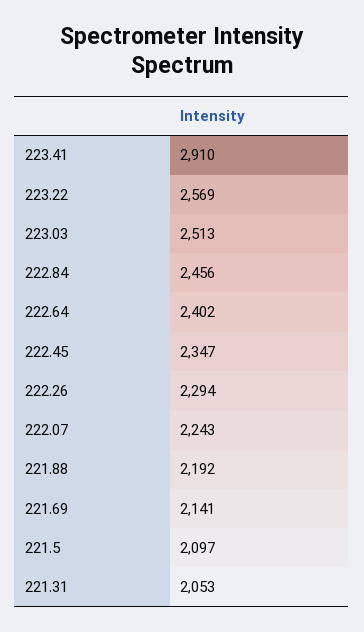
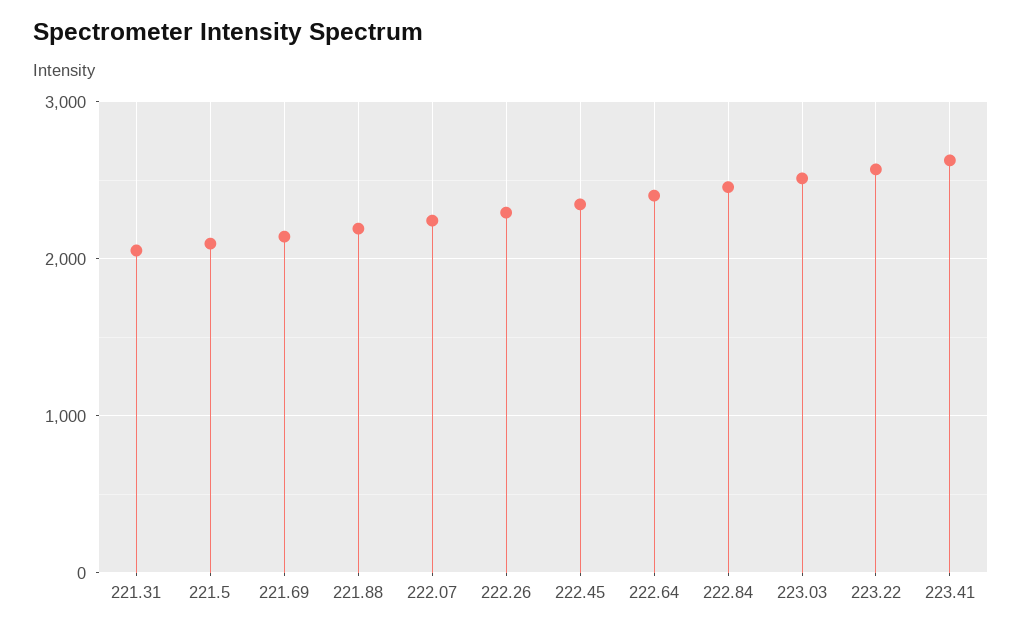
223.41: 2910 -> 2600

